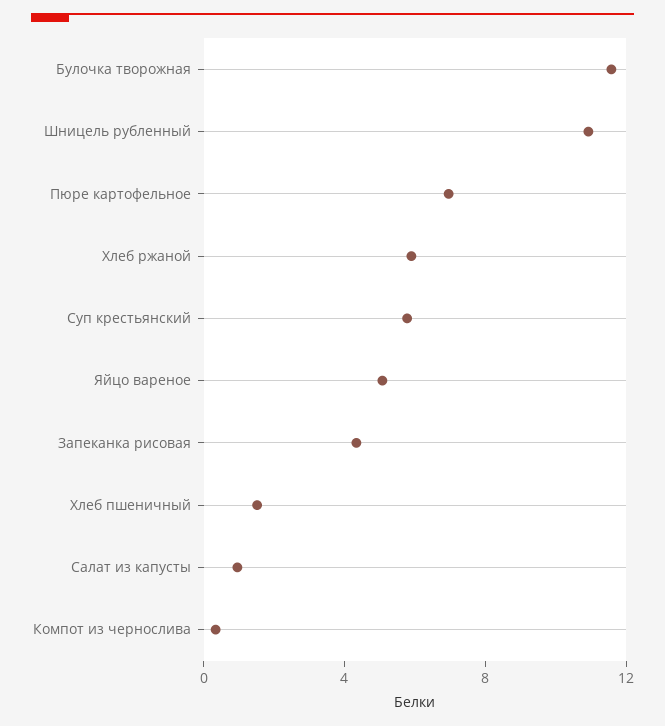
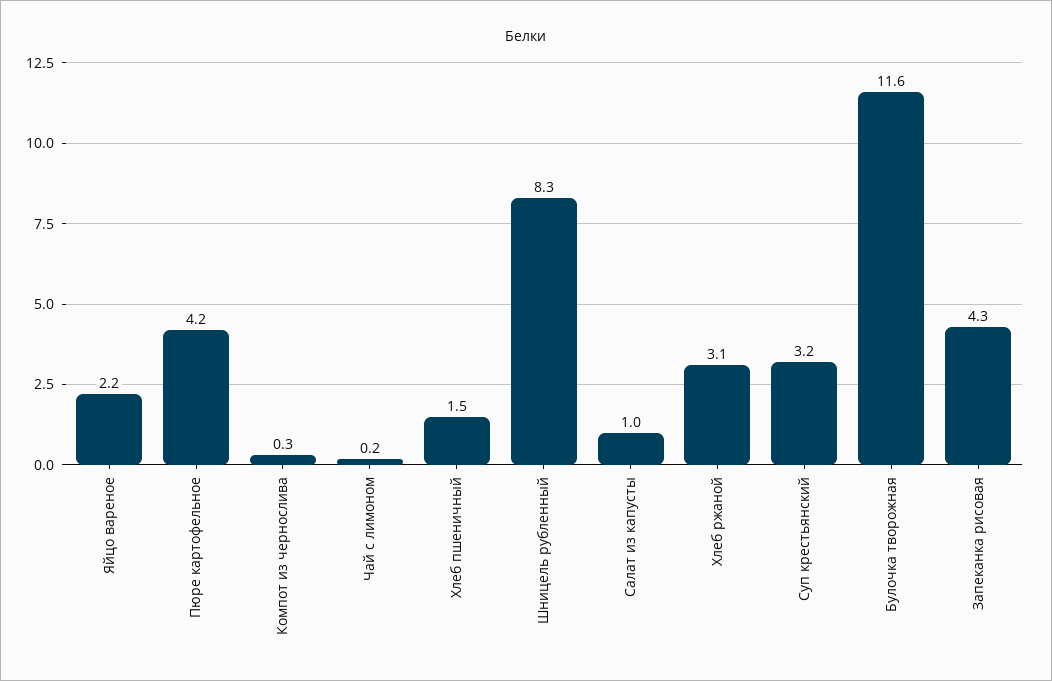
Шницель рубленный: 11 -> 8.3
Пюре картофельное: 7 -> 4.2
Хлеб ржаной: 6 -> 3.1
Суп крестьянский: 6 -> 3.2
Яйцо вареное: 5 -> 2.2
Чай с лимоном: none -> 0.2

